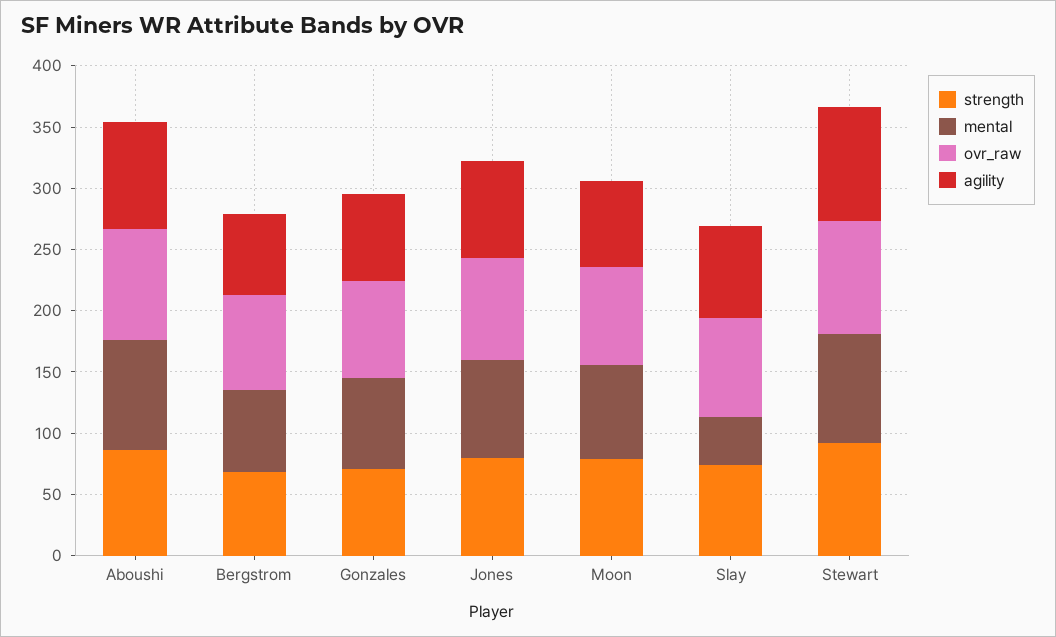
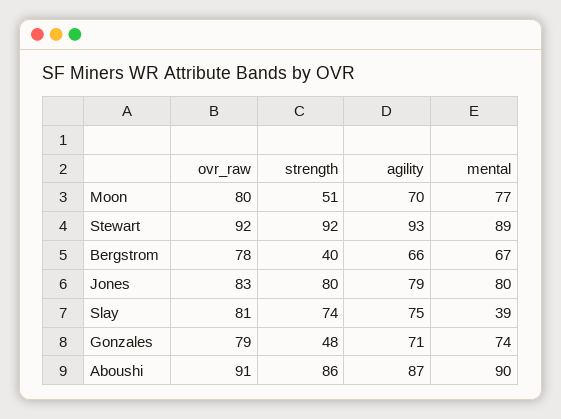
strength, Bergstrom: 70 -> 40
strength, Gonzales: 70 -> 48
strength, Moon: 80 -> 51

